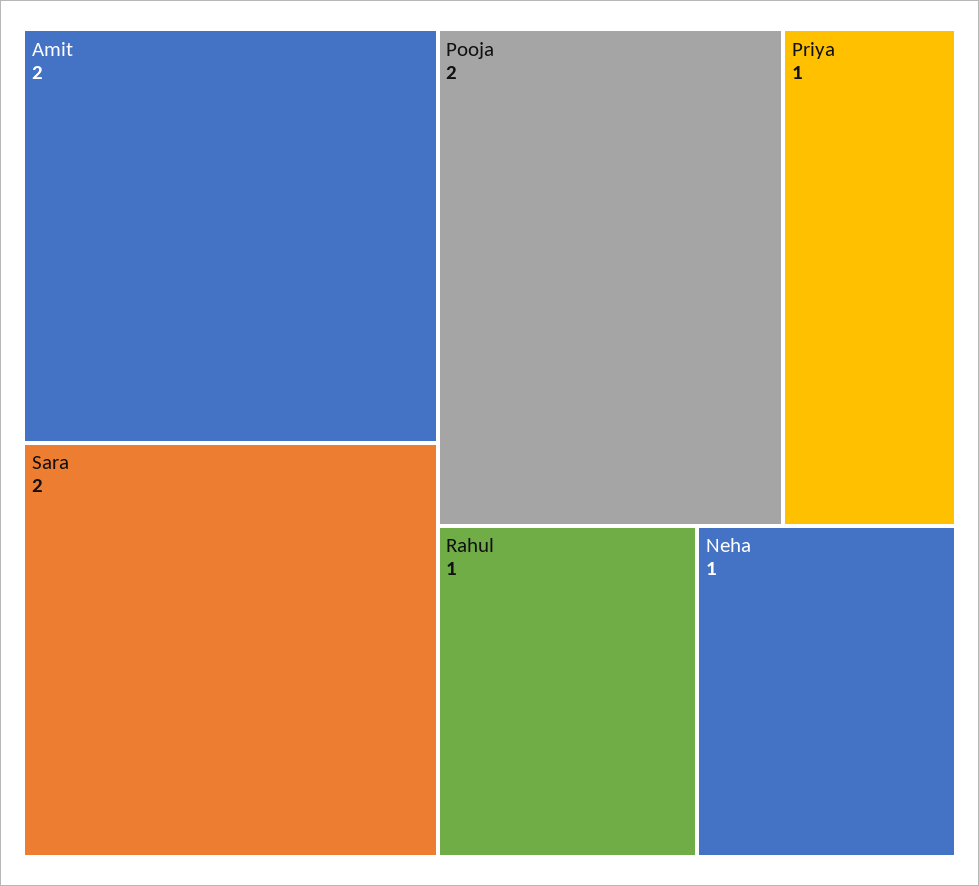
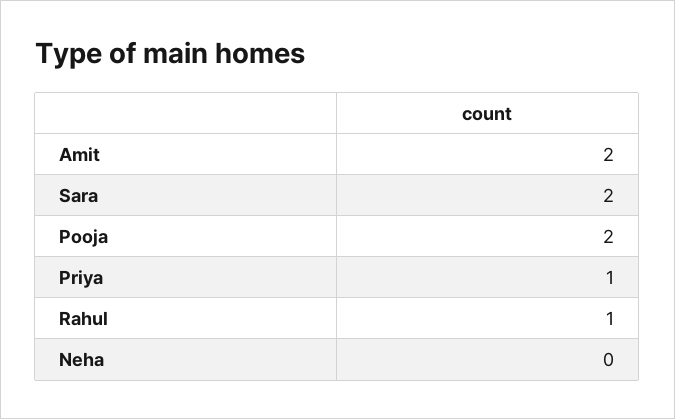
Neha: 1 -> 0

